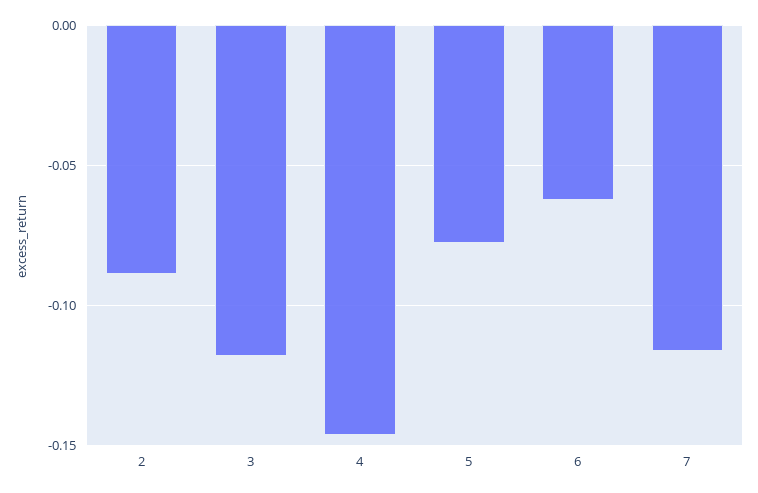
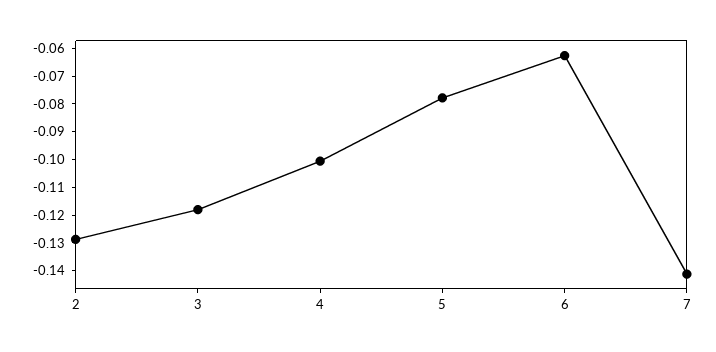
2: -0.09 -> -0.13
4: -0.145 -> -0.1
7: -0.115 -> -0.14

